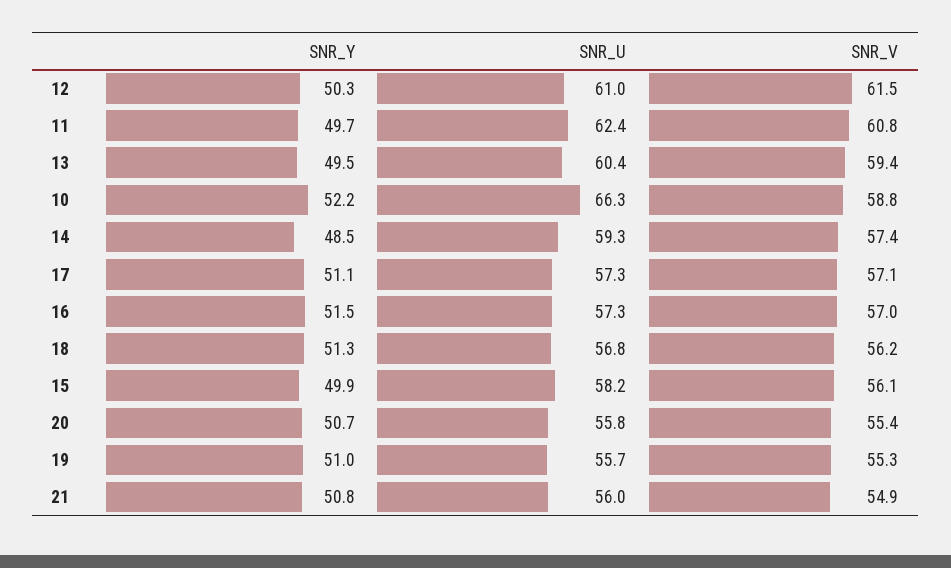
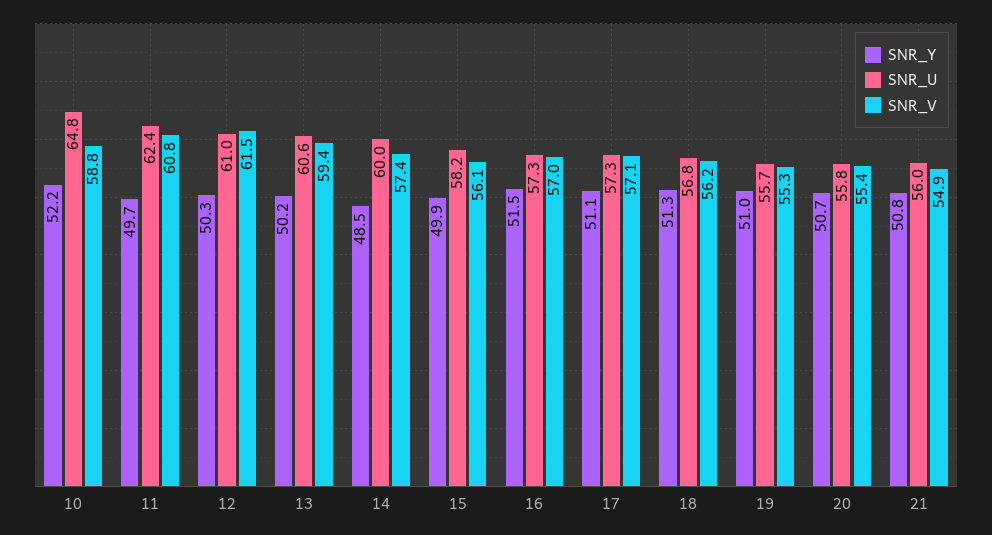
SNR_Y, 13: 49.5 -> 50.2
SNR_U, 13: 60.4 -> 60.6
SNR_U, 10: 66.3 -> 64.8
SNR_U, 14: 59.3 -> 60

